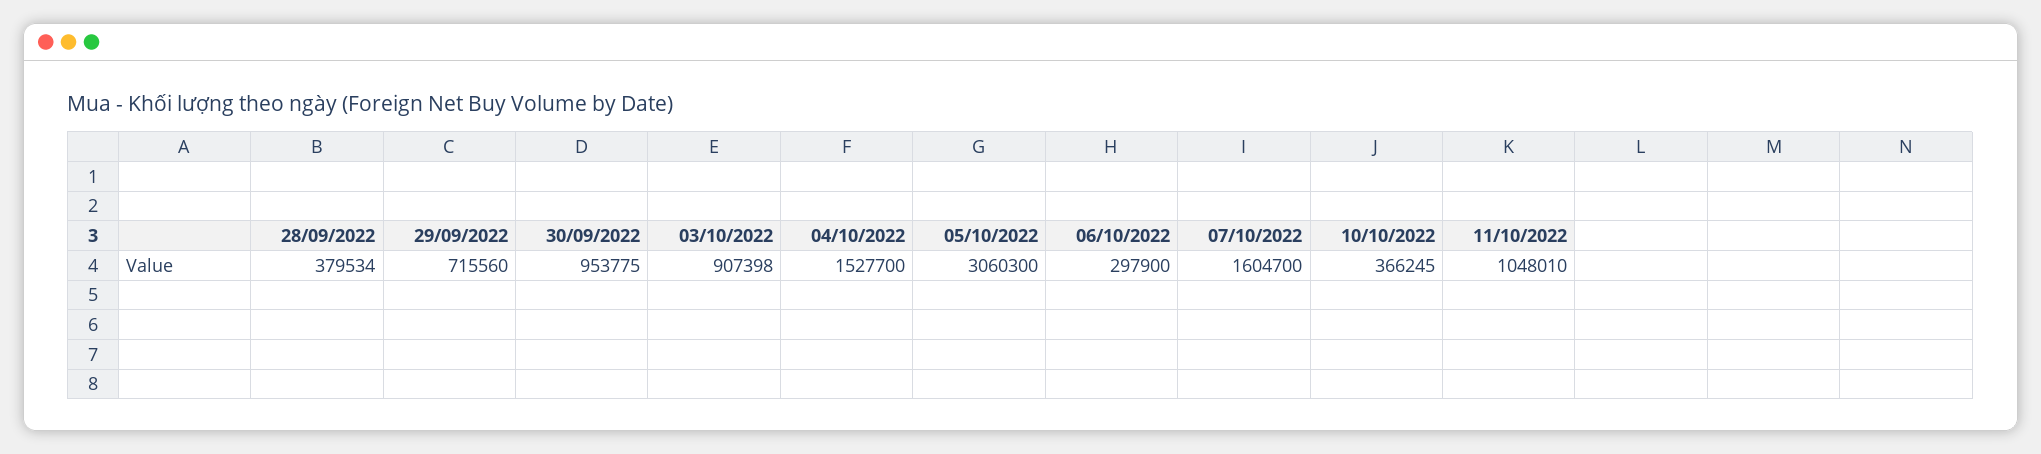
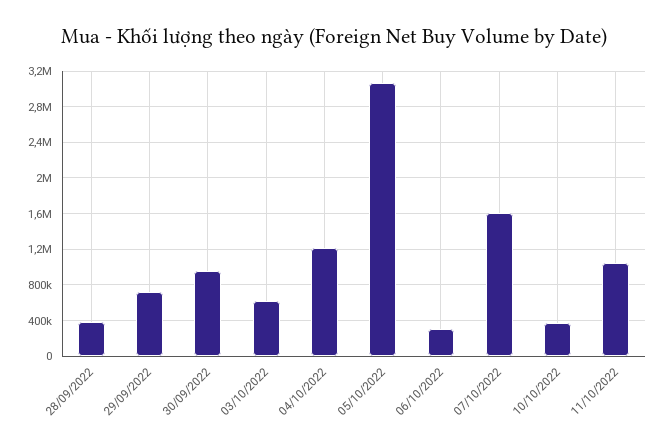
03/10/2022: 907398 -> 600000
04/10/2022: 1527700 -> 1200000

